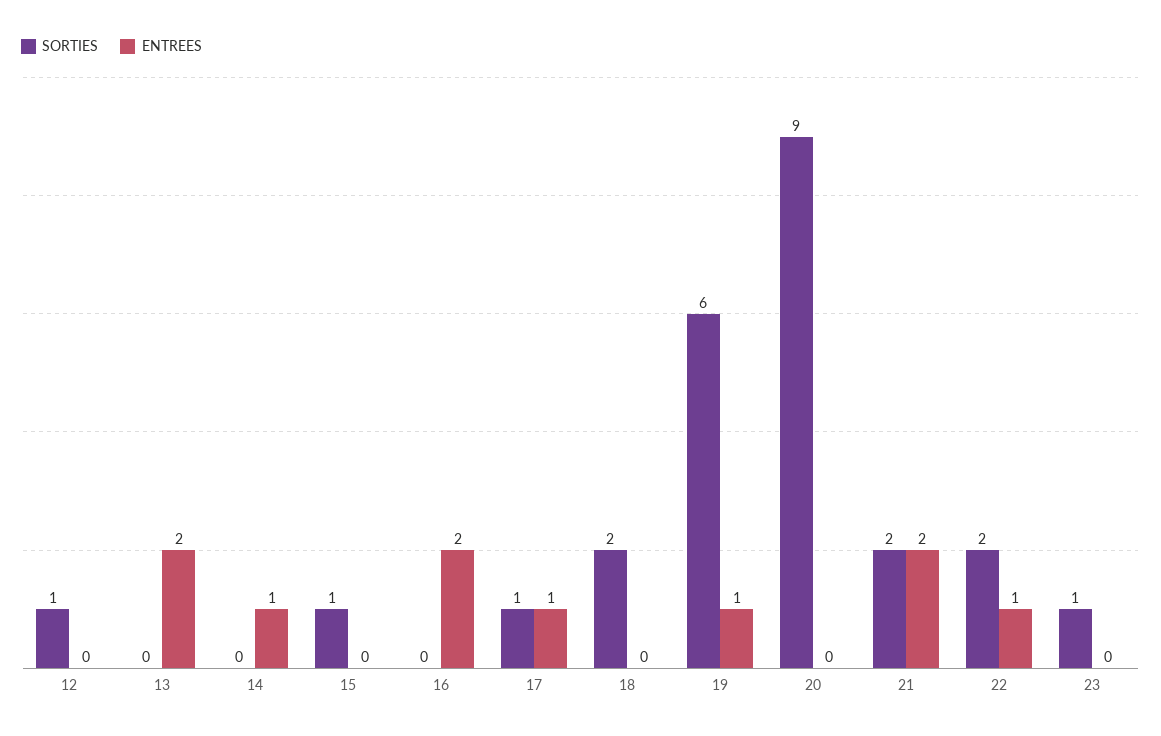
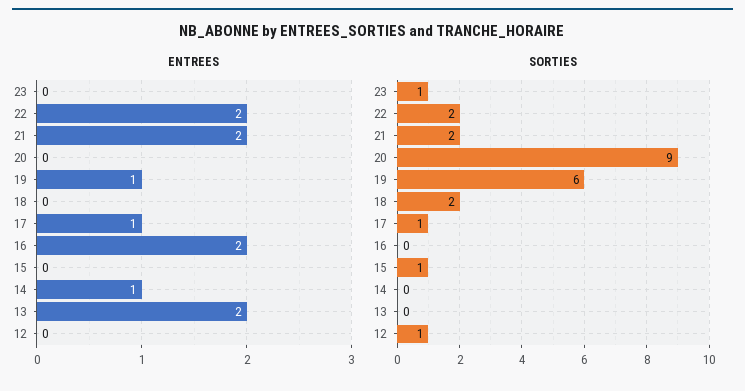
ENTREES, 22: 1 -> 2

